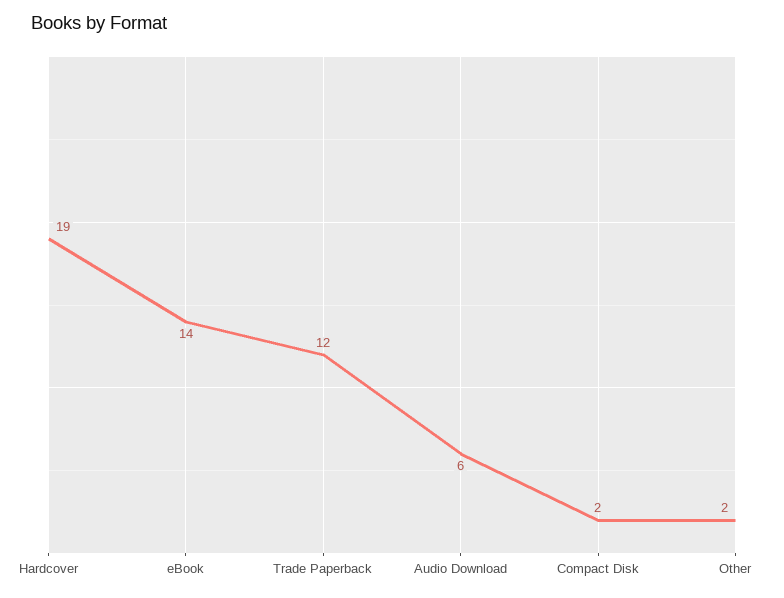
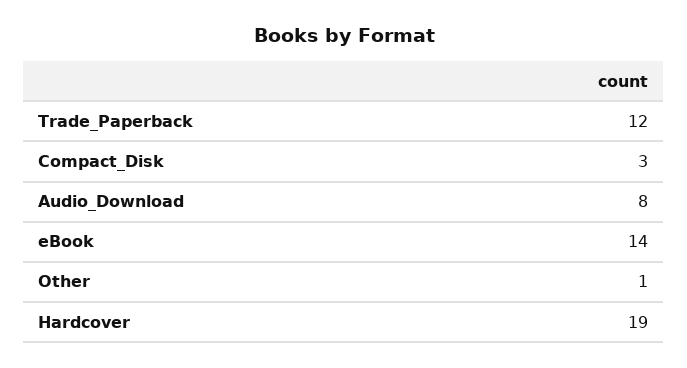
Audio Download: 6 -> 8
Compact Disk: 2 -> 3
Other: 2 -> 1

